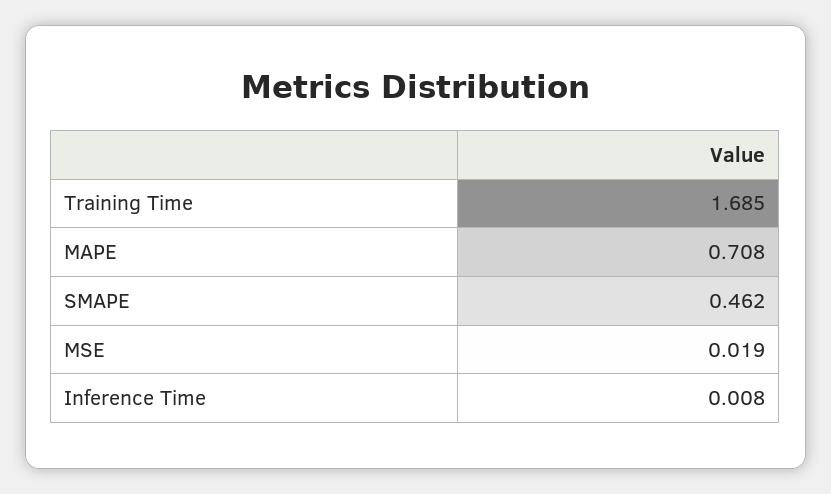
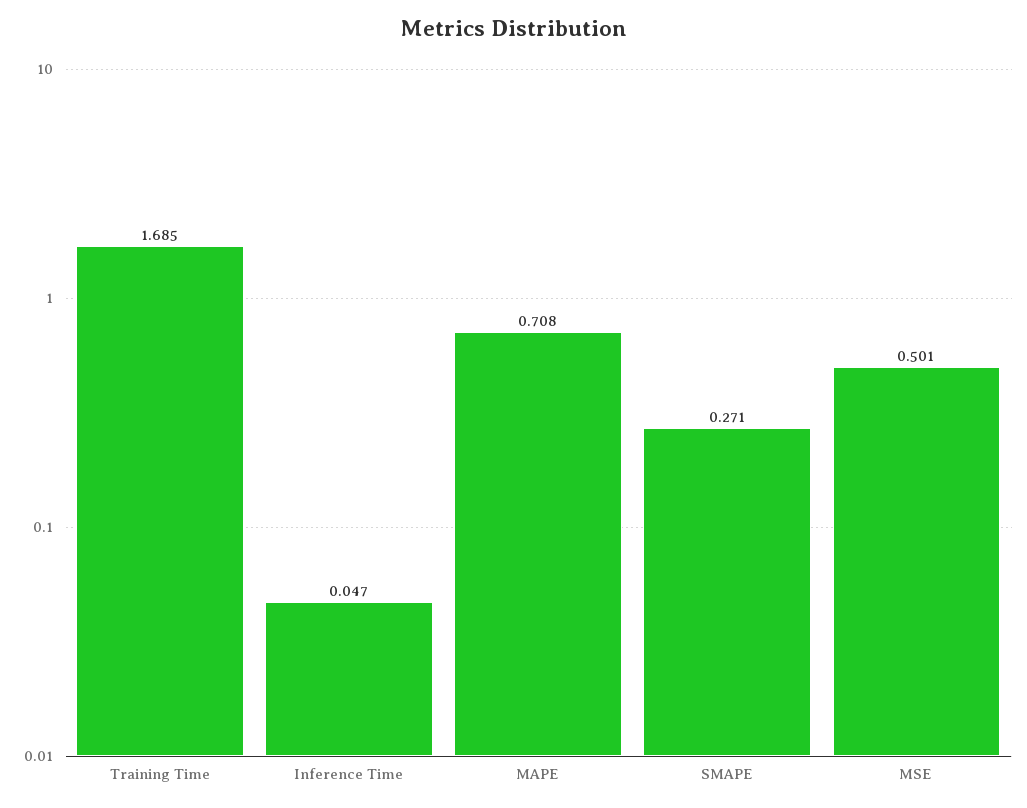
SMAPE: 0.462 -> 0.271
MSE: 0.019 -> 0.501
Inference Time: 0.008 -> 0.047

